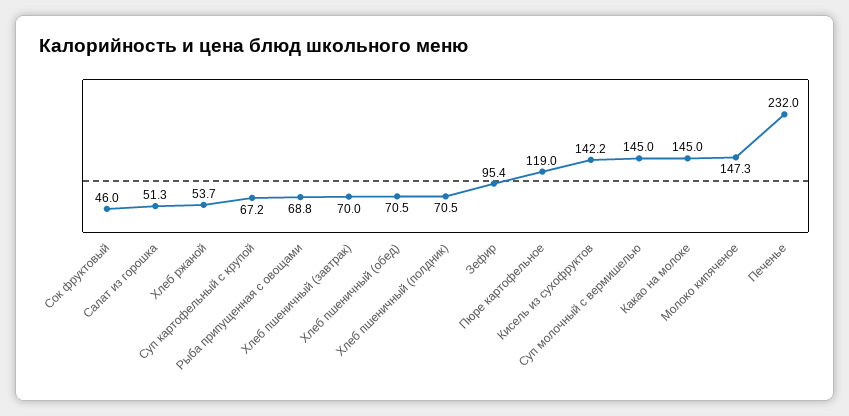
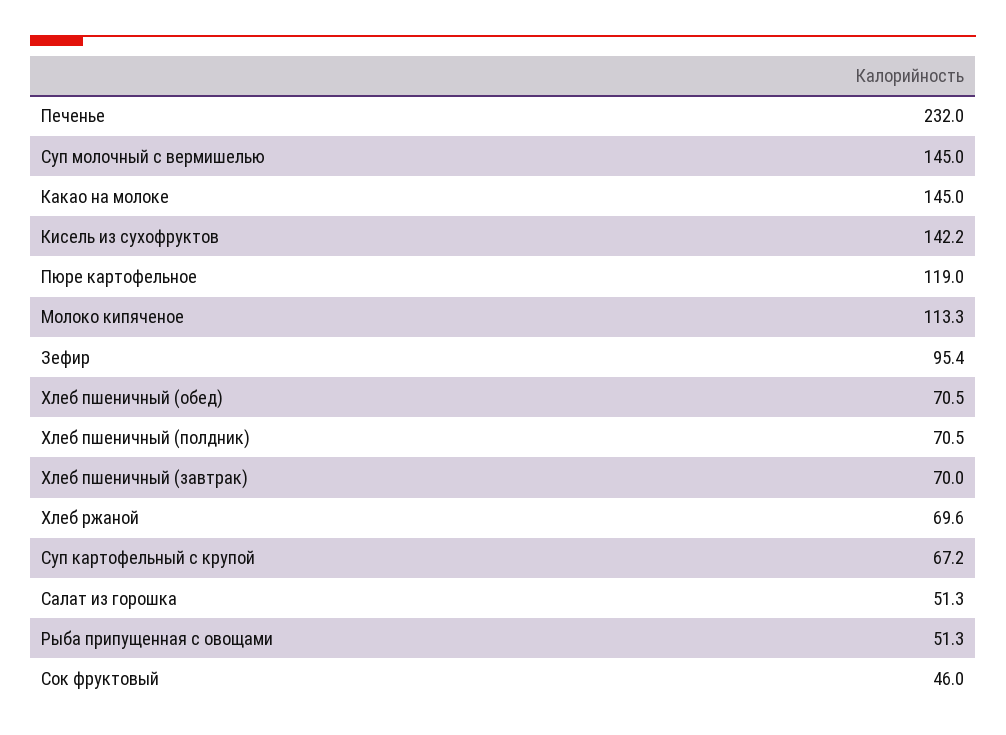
Хлеб ржаной: 53.7 -> 69.6
Рыба припущенная с овощами: 68.8 -> 51.3
Молоко кипяченое: 147.3 -> 113.3

